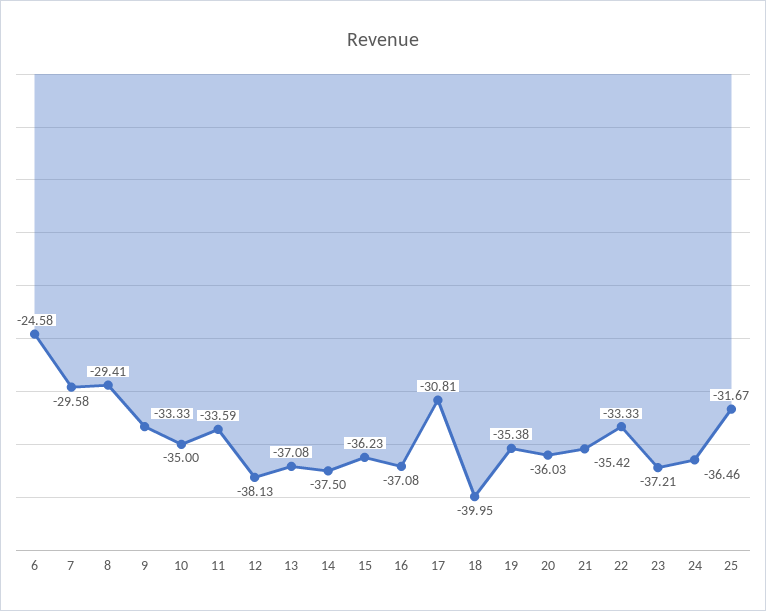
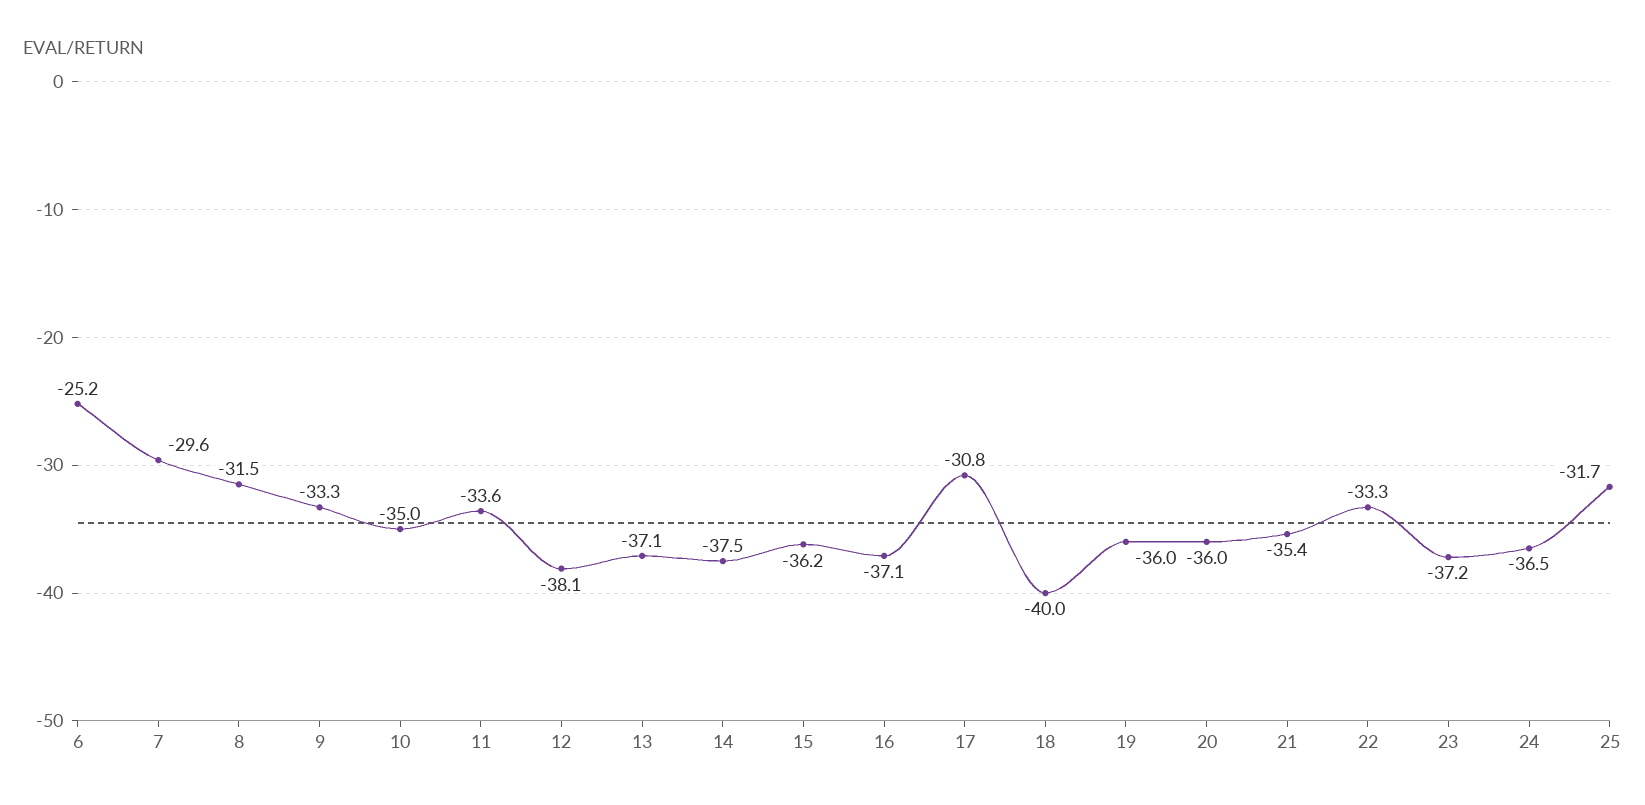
6: -24.58 -> -25.2
8: -29.41 -> -31.5
19: -35.38 -> -36

